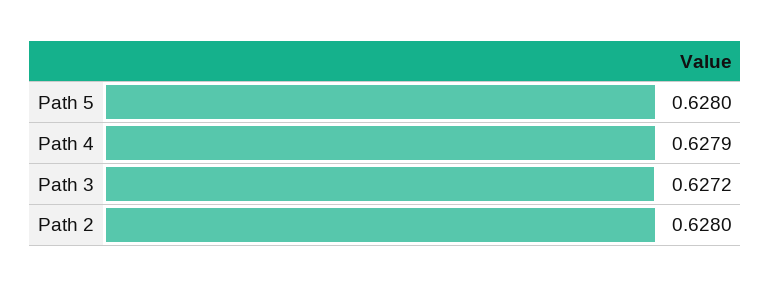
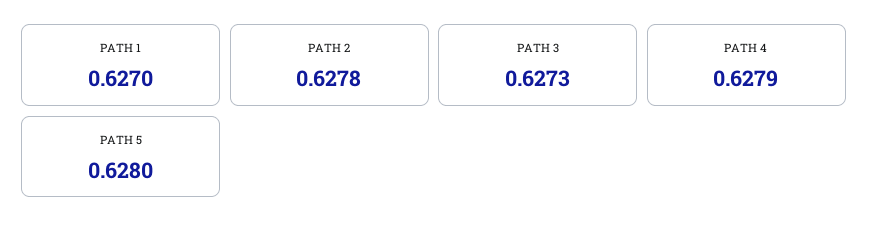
Path 3: 0.6272 -> 0.6273
Path 2: 0.628 -> 0.6278
PATH 1: none -> 0.627

